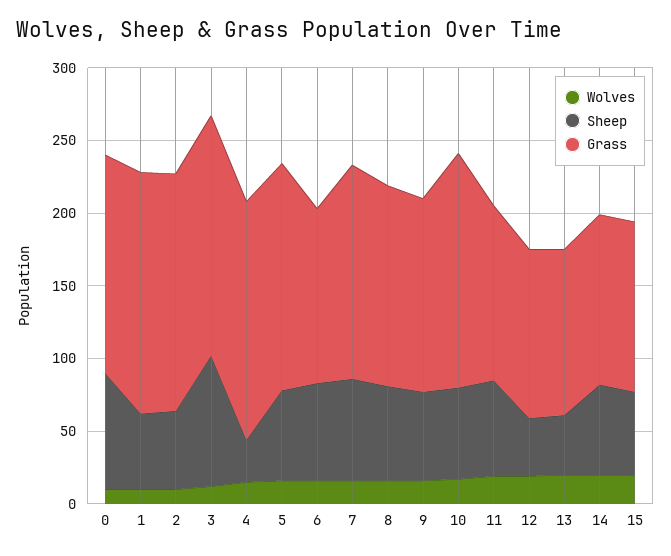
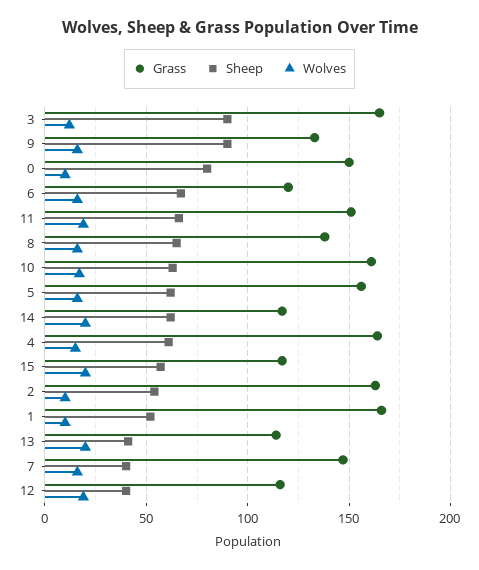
Sheep, 4: 30 -> 60
Sheep, 7: 70 -> 40
Sheep, 9: 60 -> 90
Grass, 11: 120 -> 150

